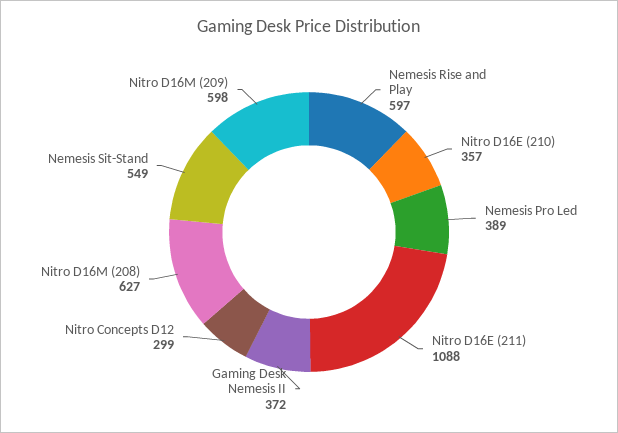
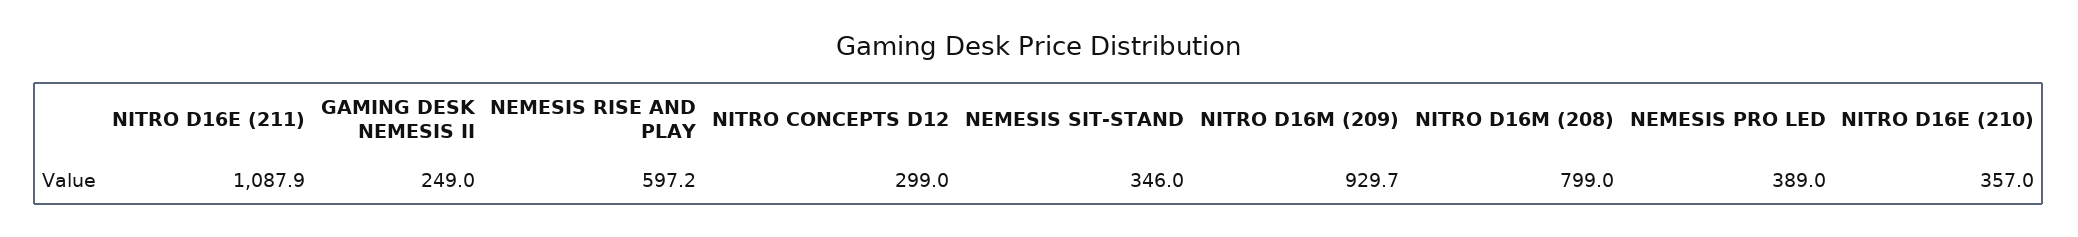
Gaming Desk Nemesis II: 372 -> 249
Nitro D16M (208): 627 -> 799
Nemesis Sit-Stand: 549 -> 346
Nitro D16M (209): 598 -> 929.7

